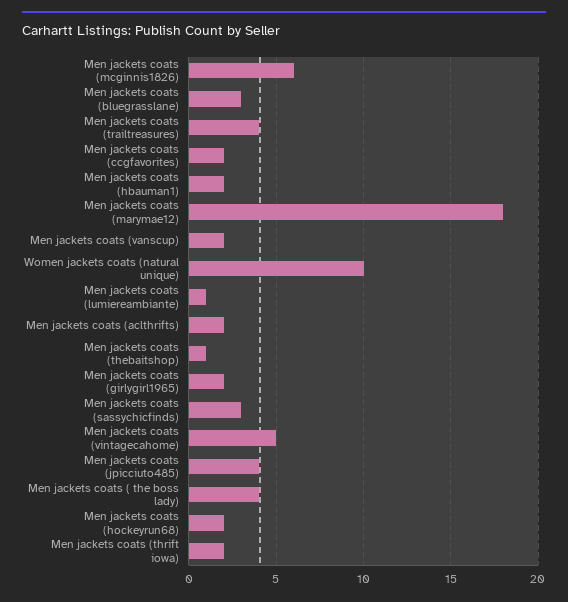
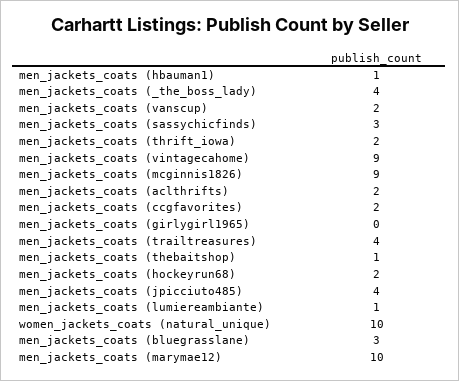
Men jackets coats (mcginnis1826): 6 -> 9
Men jackets coats (hbauman1): 2 -> 1
Men jackets coats (marymae12): 18 -> 10
Men jackets coats (girlygirl1965): 2 -> 0
Men jackets coats (vintagecahome): 5 -> 9

